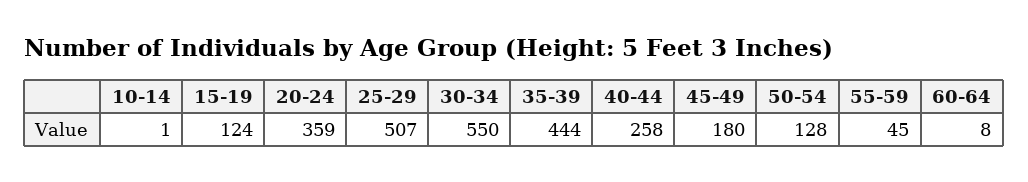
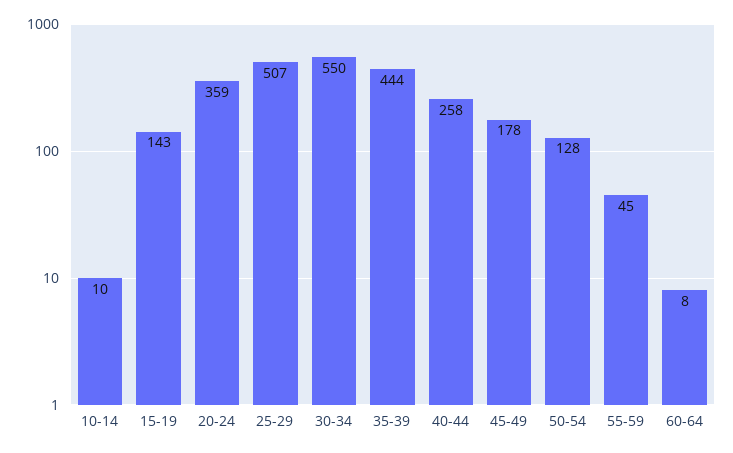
10-14: 1 -> 10
15-19: 124 -> 143
45-49: 180 -> 178

